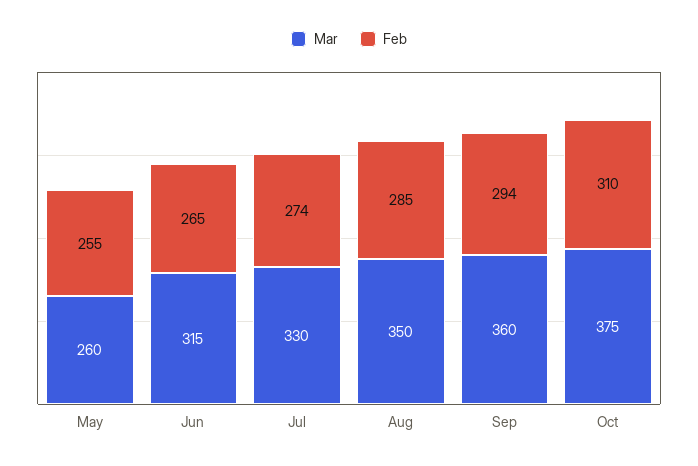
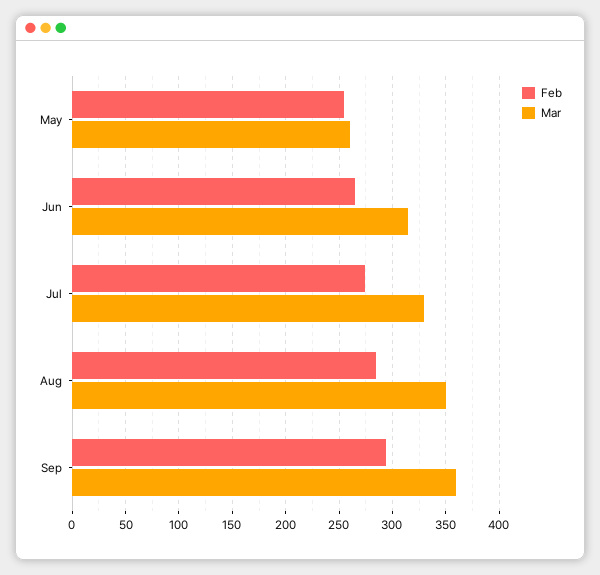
Mar, Oct: 375 -> none
Feb, Oct: 310 -> none

